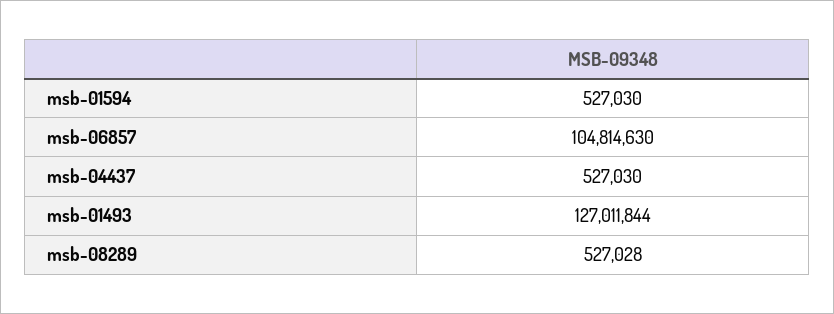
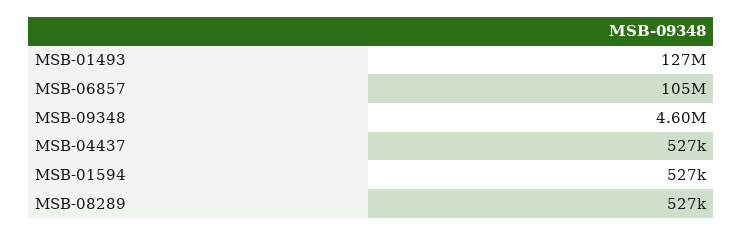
MSB-09348: none -> 4600000

